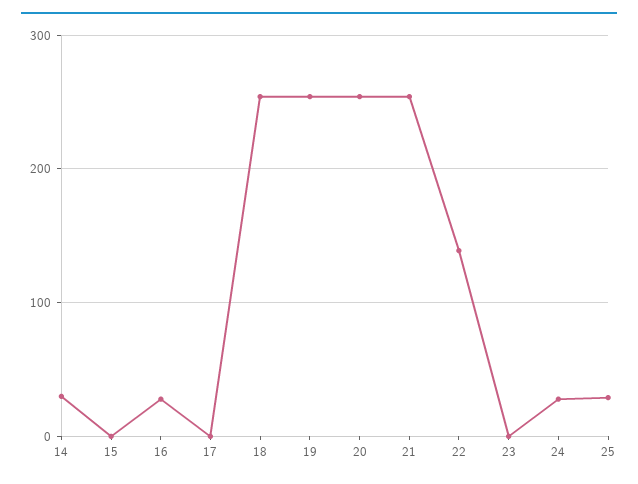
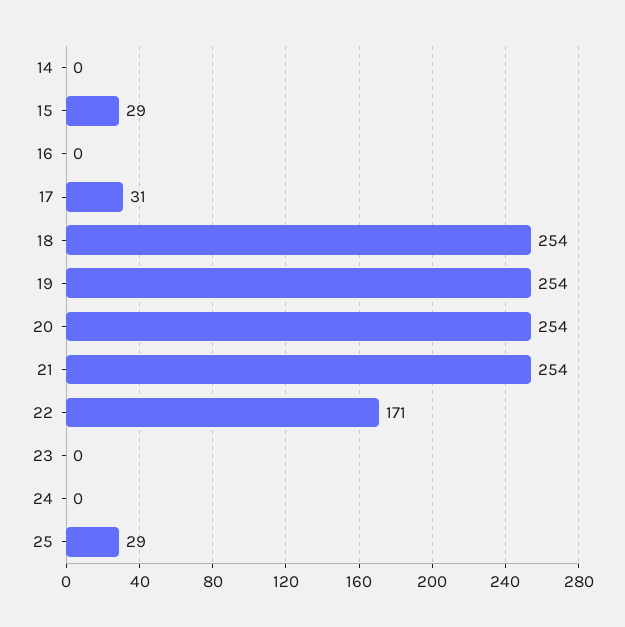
14: 30 -> 0
15: 0 -> 29
16: 30 -> 0
17: 0 -> 31
22: 140 -> 171
24: 30 -> 0

